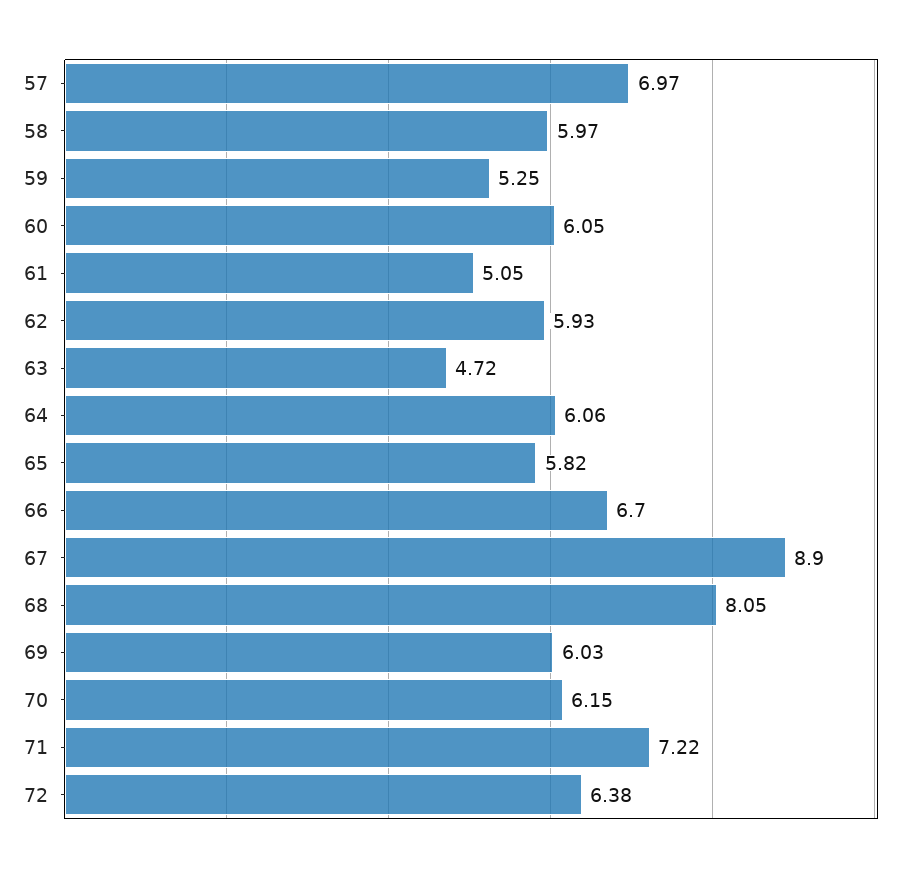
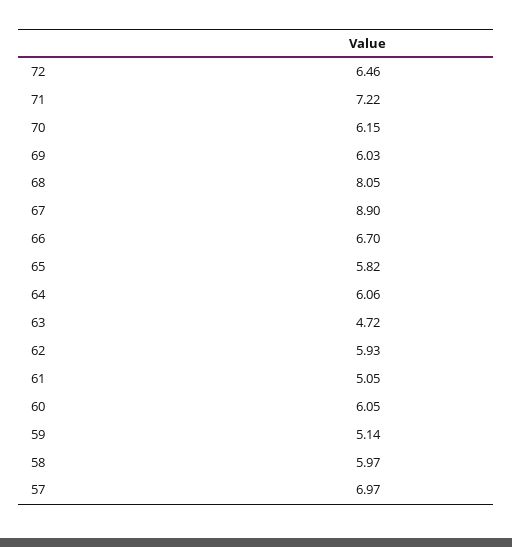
59: 5.25 -> 5.14
72: 6.38 -> 6.46

